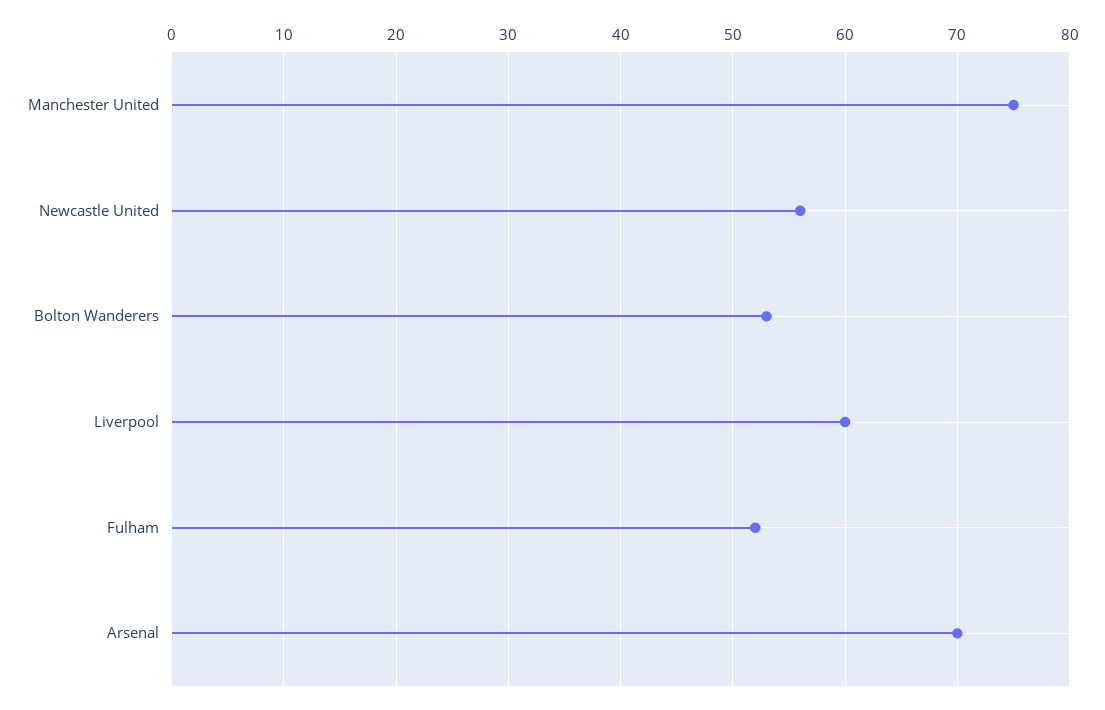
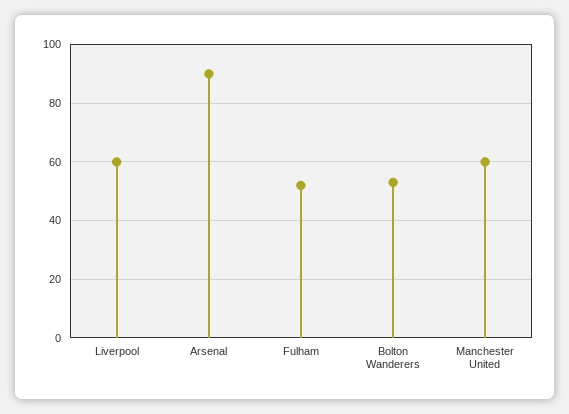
Manchester United: 75 -> 60
Newcastle United: 56 -> none
Arsenal: 70 -> 90

